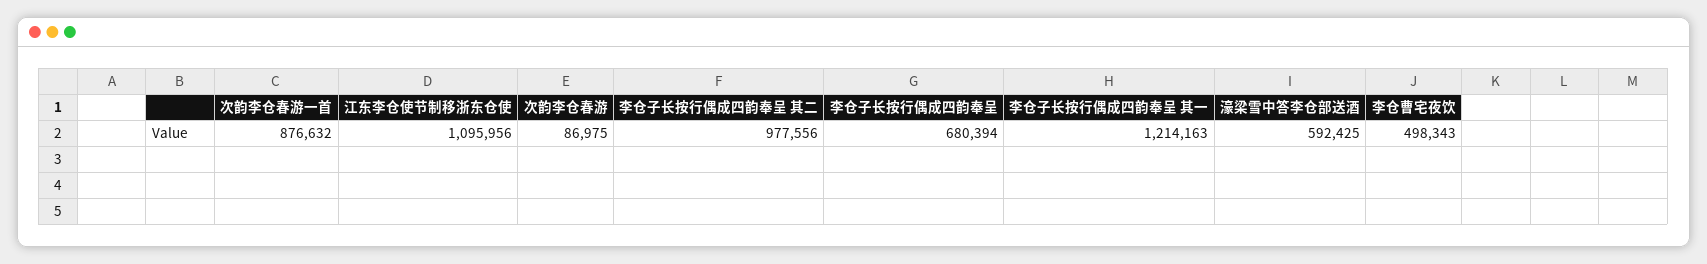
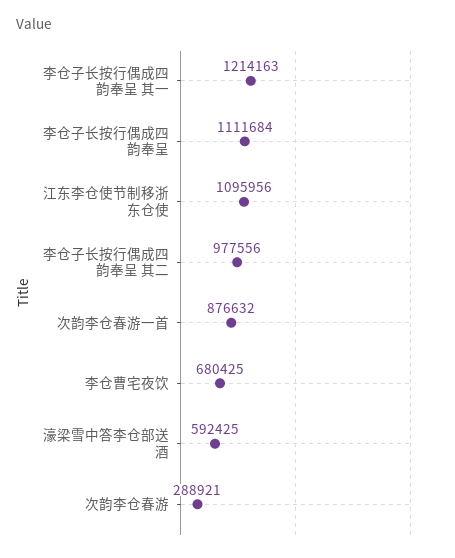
次韵李仓春游: 86975 -> 288921
李仓子长按行偶成四韵奉呈: 680394 -> 1111684
李仓曹宅夜饮: 498343 -> 680425

